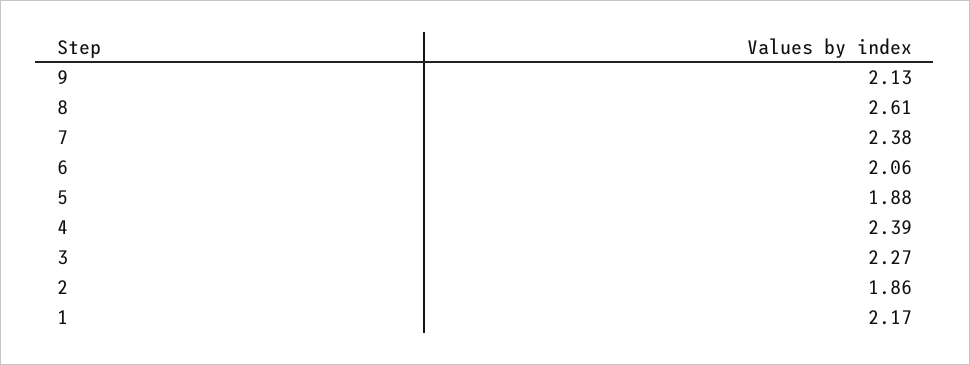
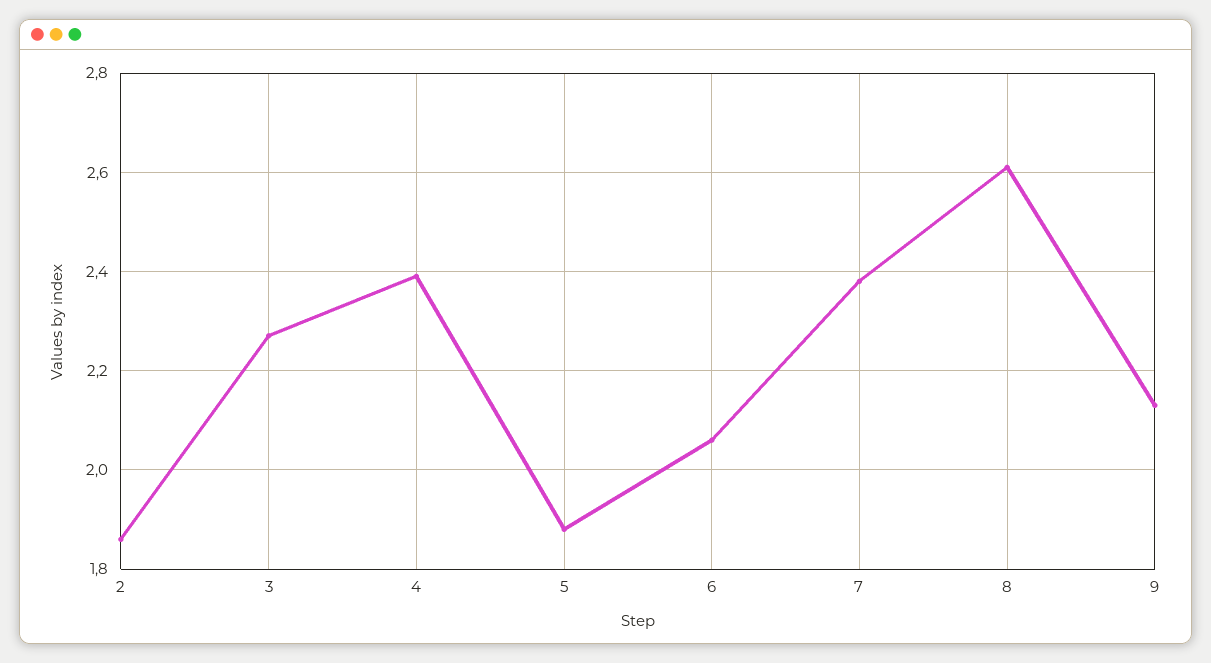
1: 2.17 -> none

